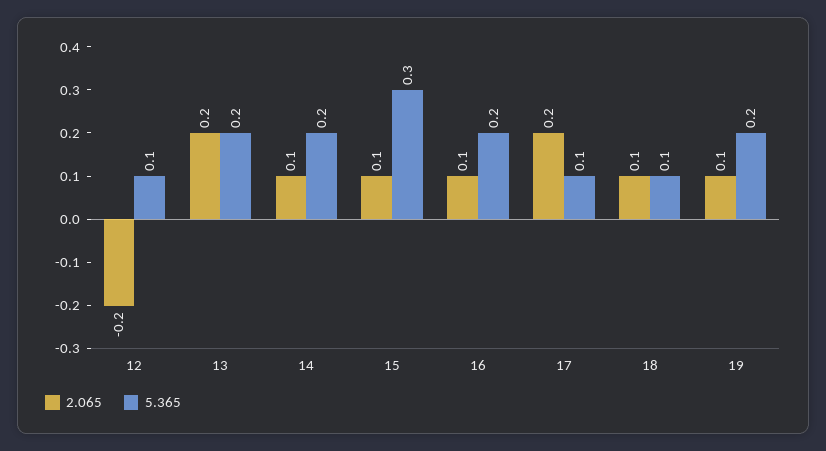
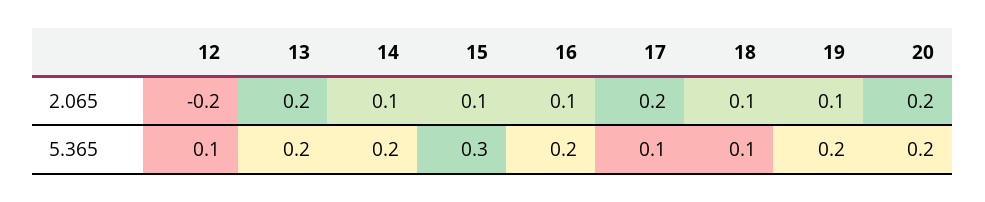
2.065, 20: none -> 0.2
5.365, 20: none -> 0.2

